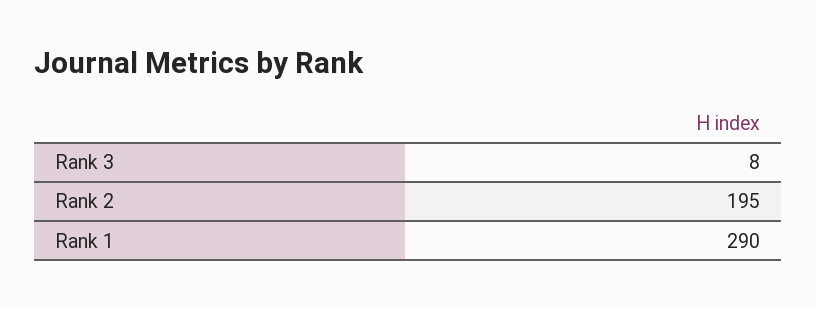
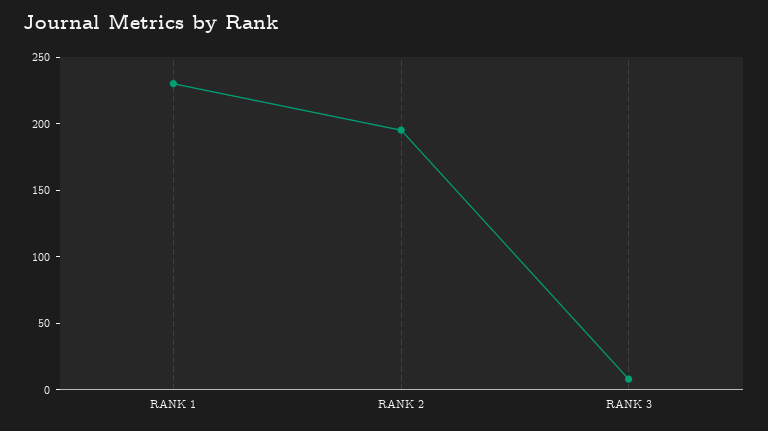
Rank 1: 290 -> 230

